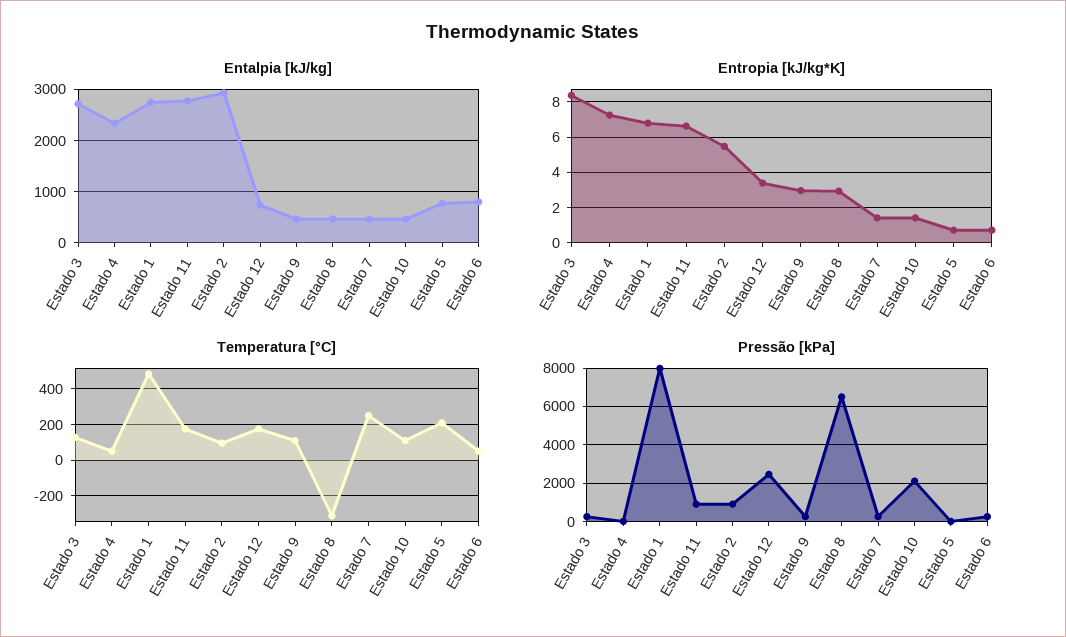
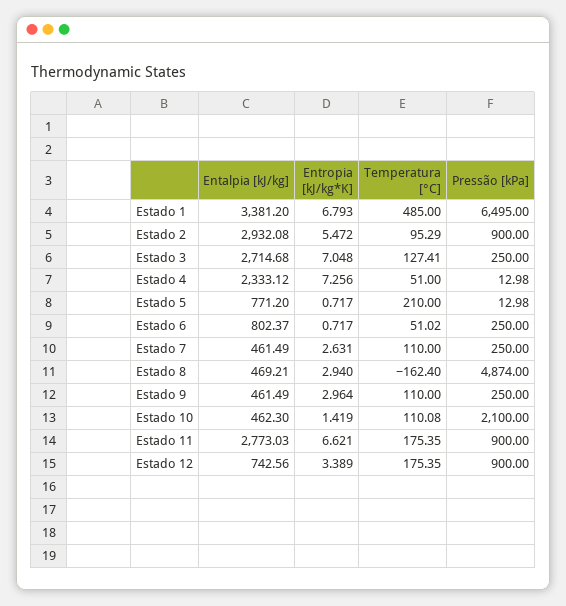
Entalpia [kJ/kg], Estado 1: 2800 -> 3381.2
Entropia [kJ/kg*K], Estado 3: 8.5 -> 7.048
Entropia [kJ/kg*K], Estado 7: 1.5 -> 2.631
Temperatura [°C], Estado 8: -300 -> -162.4
Temperatura [°C], Estado 7: 250 -> 110
Pressão [kPa], Estado 1: 8000 -> 6495
Pressão [kPa], Estado 12: 2500 -> 900
Pressão [kPa], Estado 8: 6500 -> 4874

